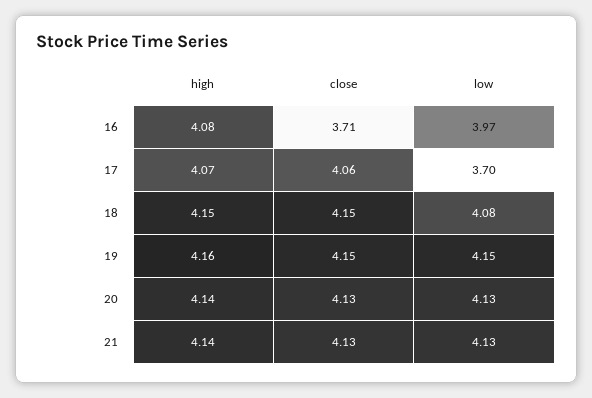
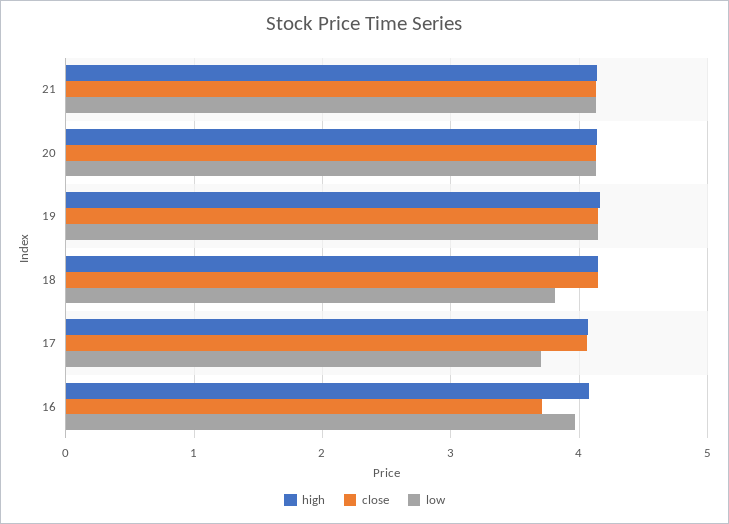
low, 18: 4.08 -> 3.8

